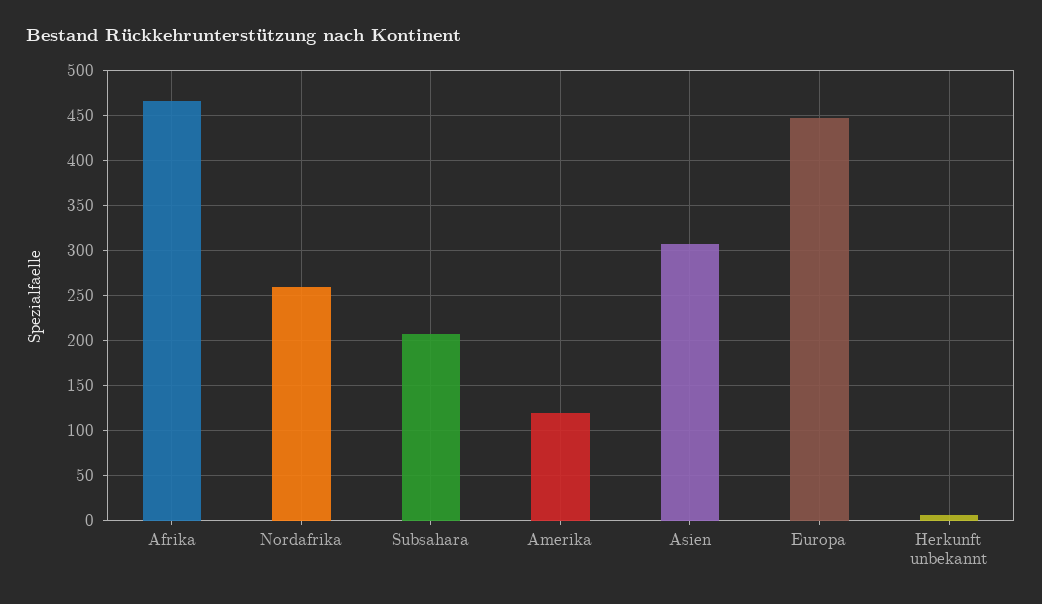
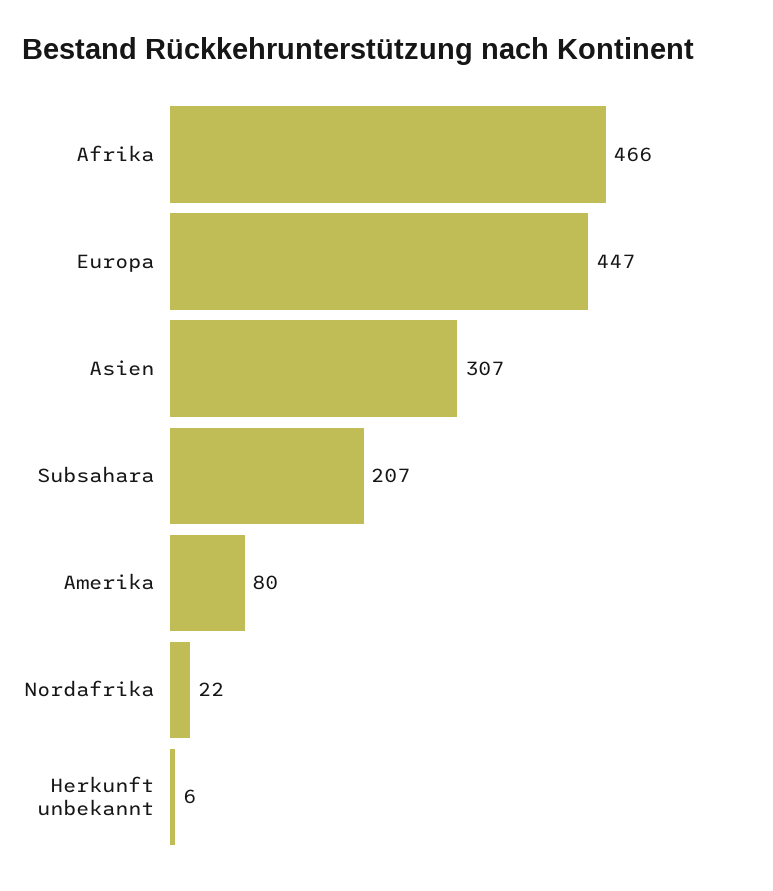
Nordafrika: 260 -> 22
Amerika: 120 -> 80

